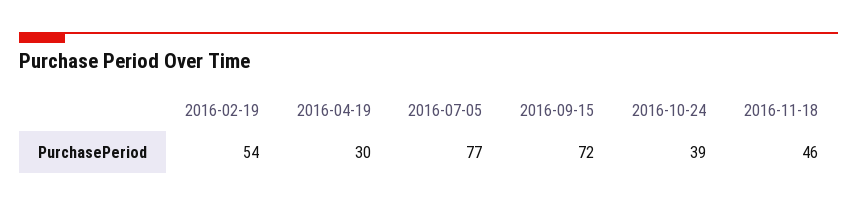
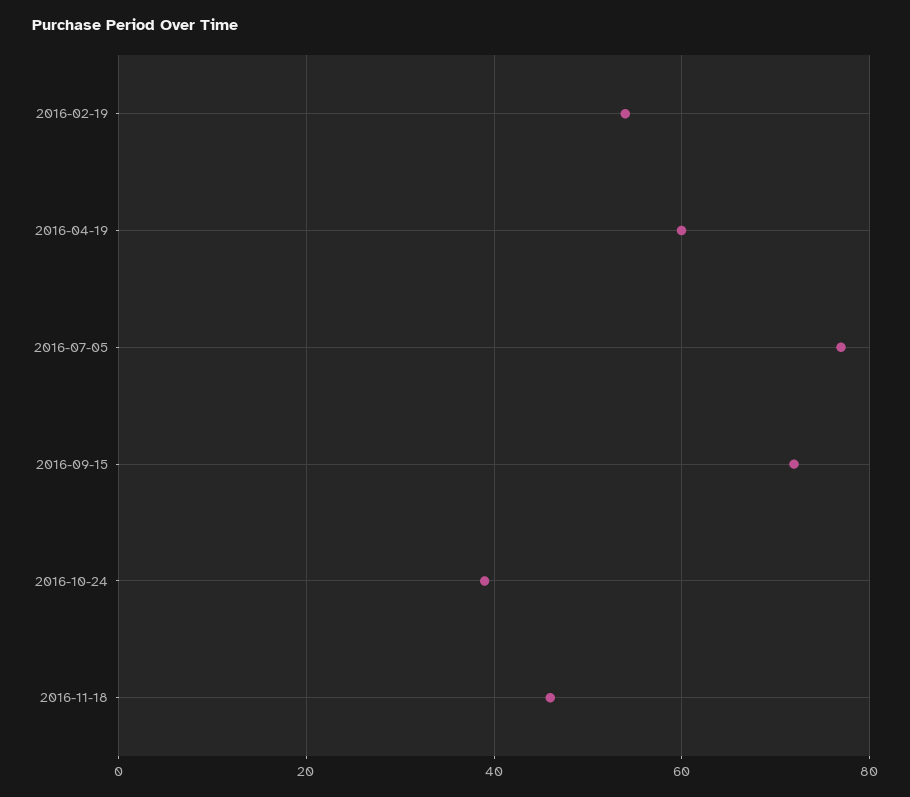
2016-04-19: 30 -> 60

